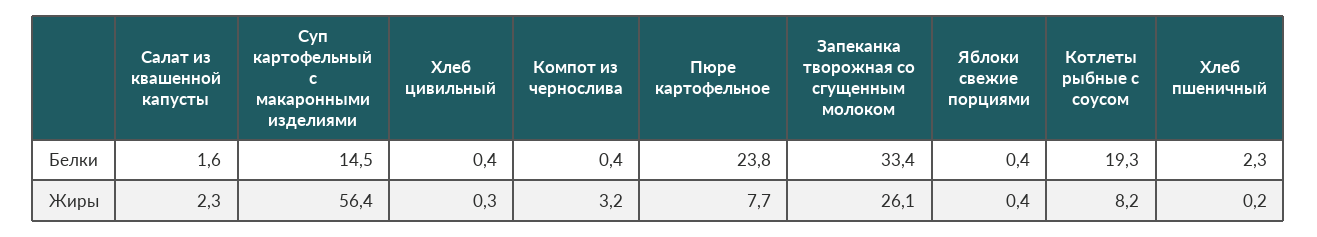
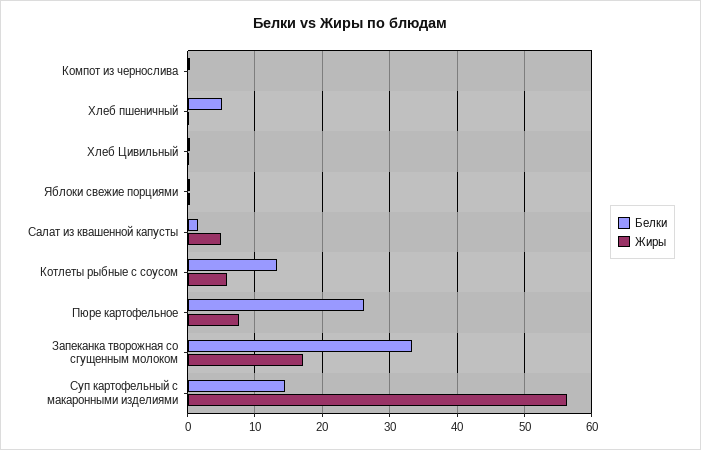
Белки, Пюре картофельное: 23.8 -> 26
Белки, Котлеты рыбные с соусом: 19.3 -> 13
Белки, Хлеб пшеничный: 2.3 -> 5
Жиры, Салат из квашенной капусты: 2.3 -> 5
Жиры, Компот из чернослива: 3.2 -> 0
Жиры, Запеканка творожная со сгущенным молоком: 26.1 -> 17
Жиры, Котлеты рыбные с соусом: 8.2 -> 6

